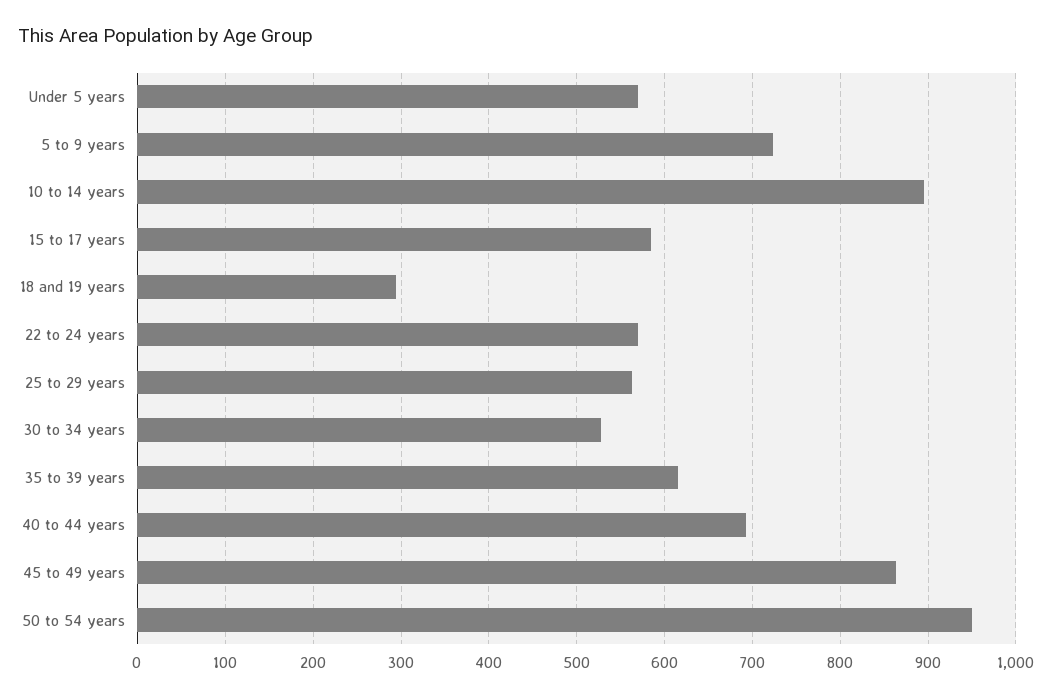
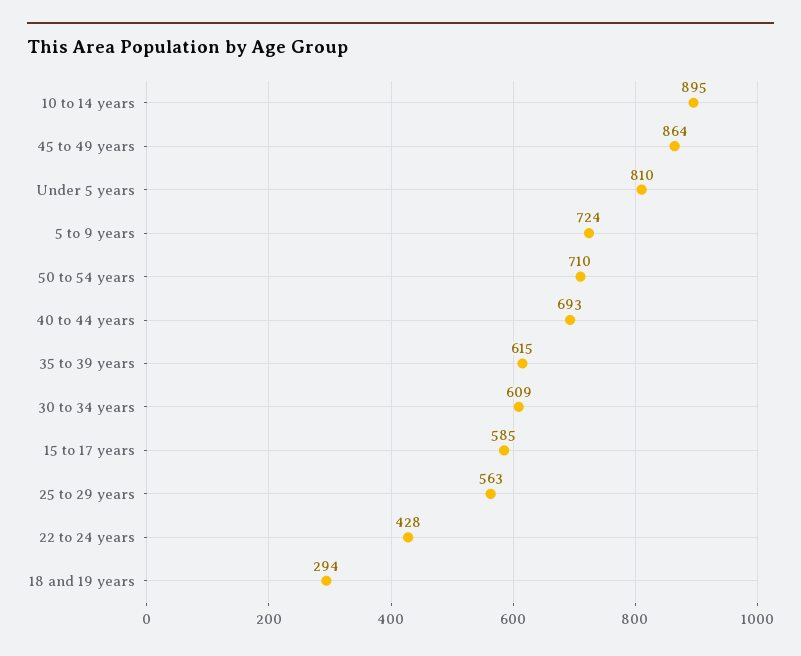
Under 5 years: 570 -> 810
22 to 24 years: 570 -> 428
30 to 34 years: 530 -> 609
50 to 54 years: 950 -> 710

